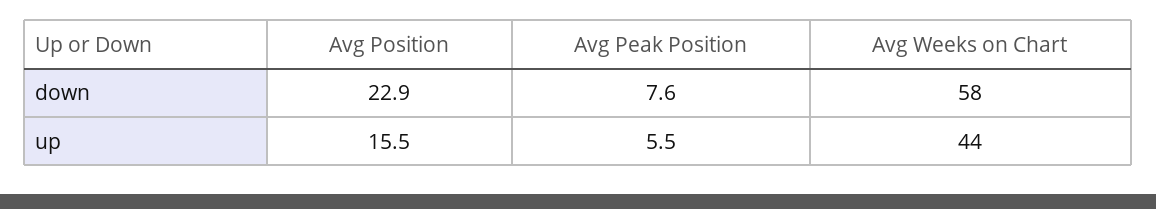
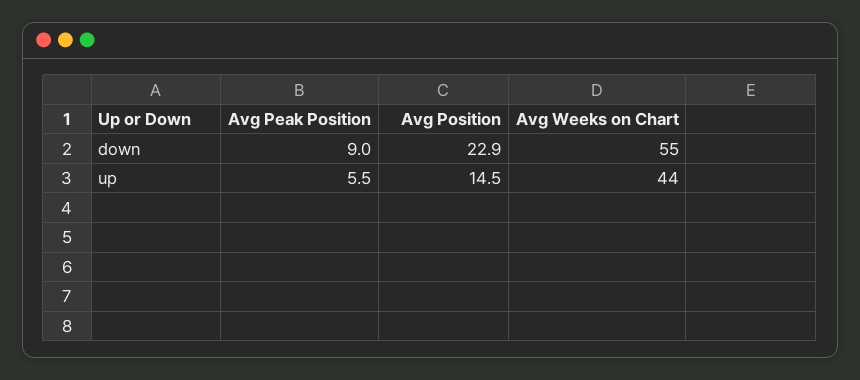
Avg Peak Position, down: 7.6 -> 9
Avg Weeks on Chart, down: 58 -> 55
Avg Position, up: 15.5 -> 14.5

